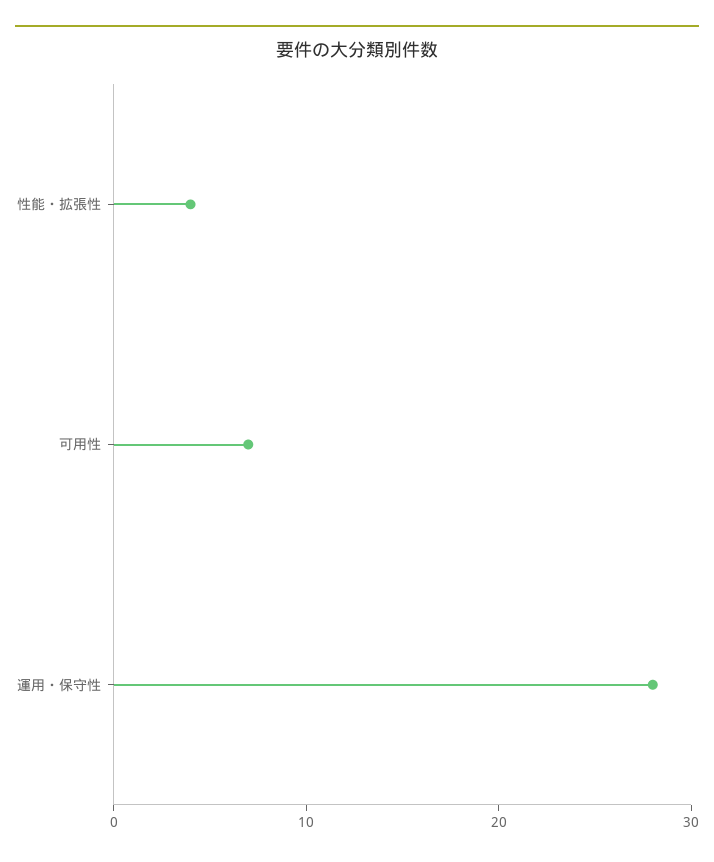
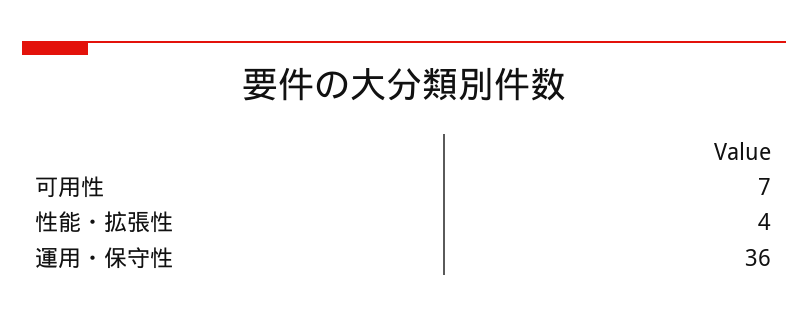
運用・保守性: 28 -> 36

